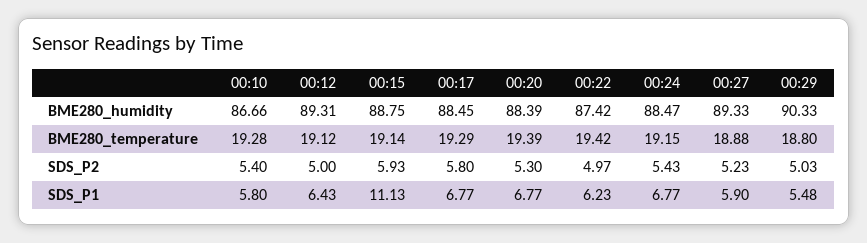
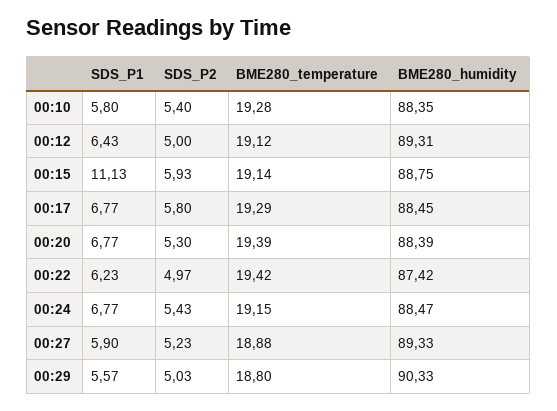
00:10, BME280_humidity: 86.66 -> 88.35
00:29, SDS_P1: 5.48 -> 5.57

